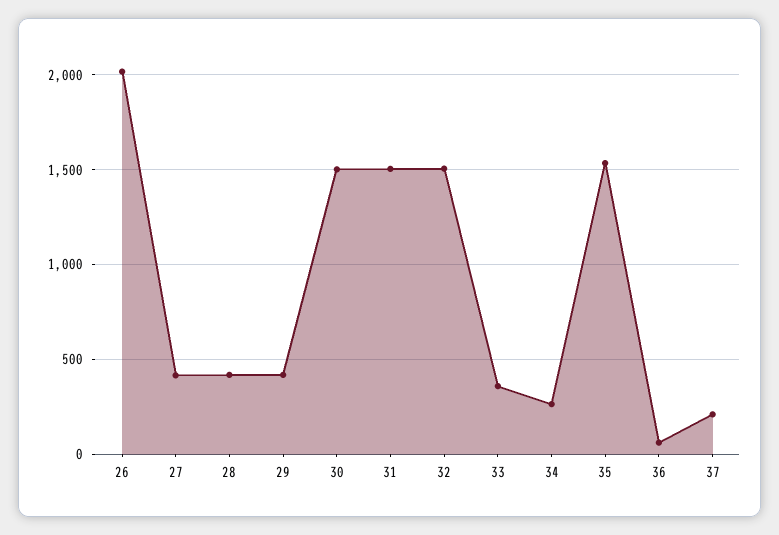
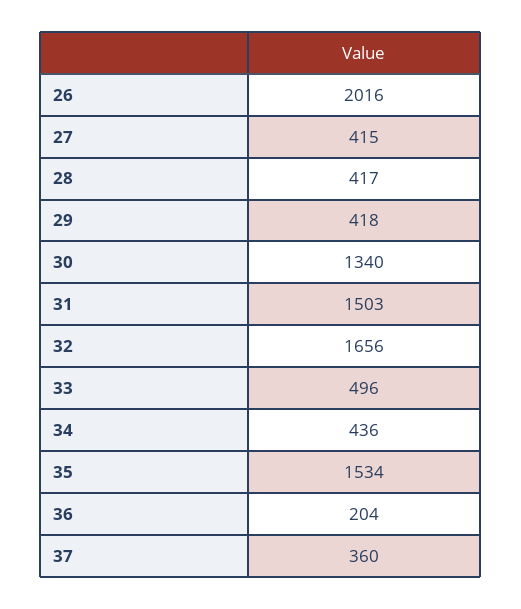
30: 1500 -> 1340
32: 1500 -> 1656
33: 350 -> 496
34: 250 -> 436
36: 50 -> 204
37: 200 -> 360

